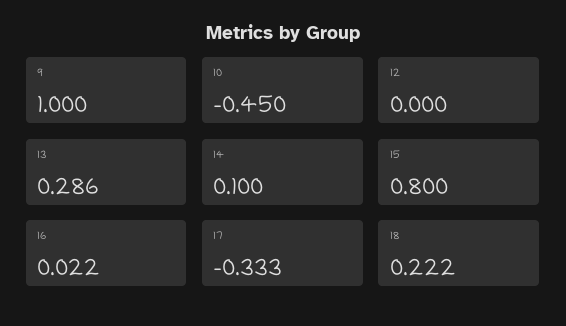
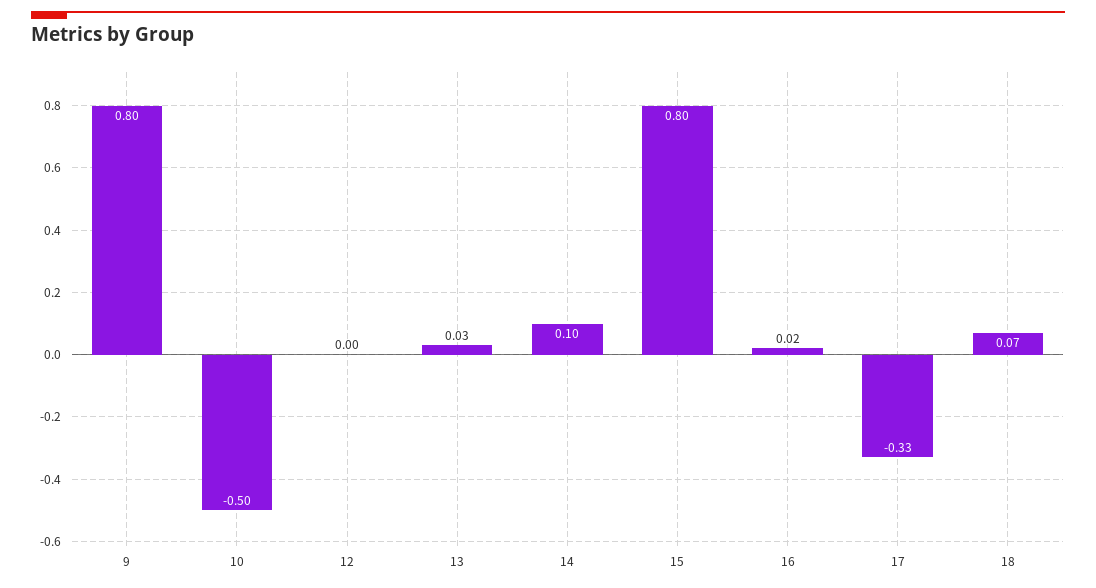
9: 1 -> 0.8
10: -0.45 -> -0.5
13: 0.286 -> 0.03
18: 0.222 -> 0.07

